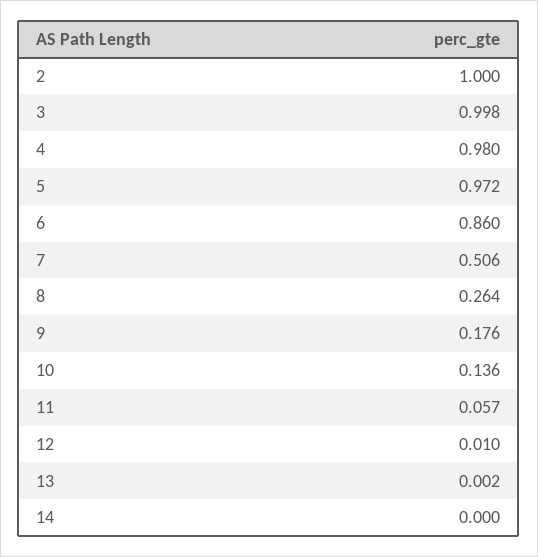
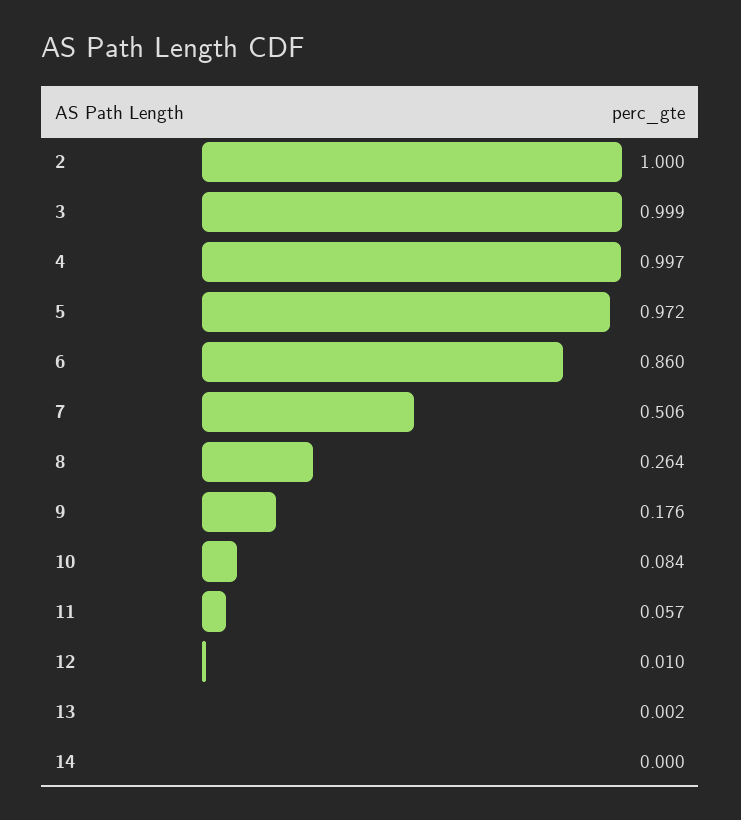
3: 0.998 -> 0.999
4: 0.98 -> 0.997
10: 0.136 -> 0.084

